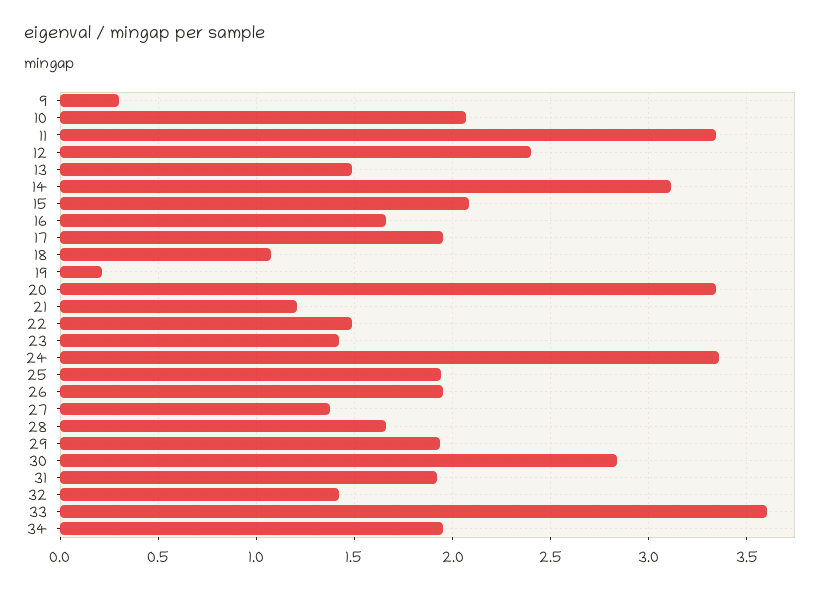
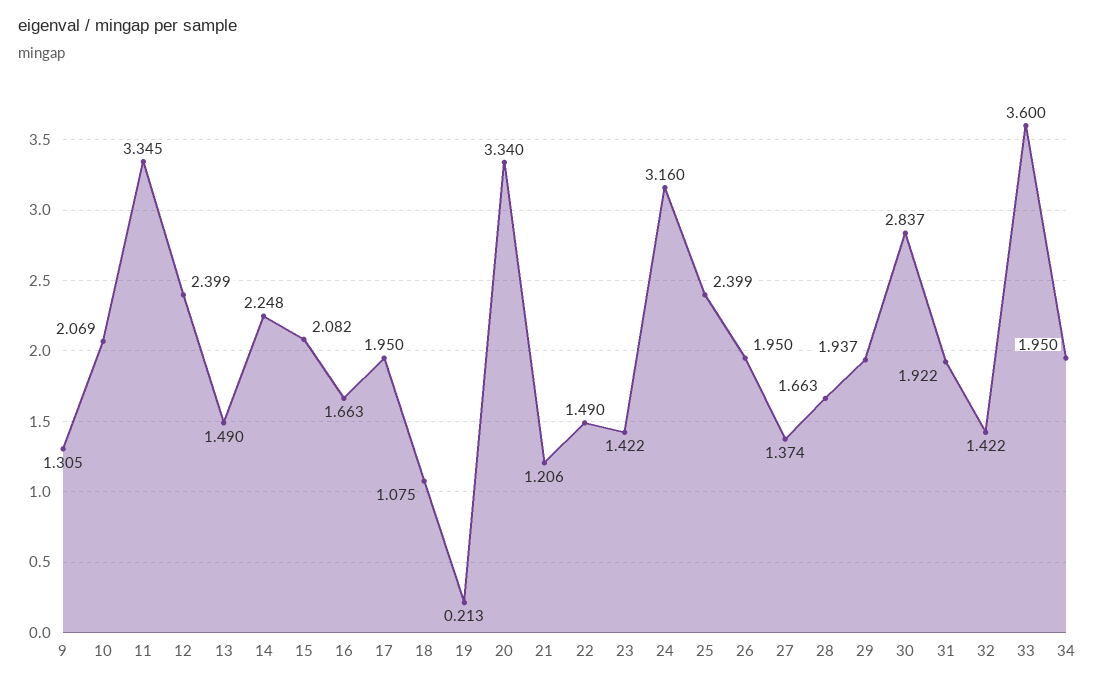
9: 0.3 -> 1.305
14: 3.1 -> 2.248
24: 3.35 -> 3.16
25: 1.95 -> 2.399

